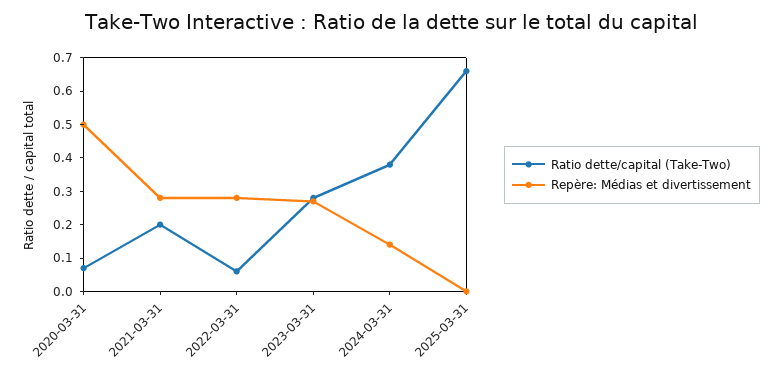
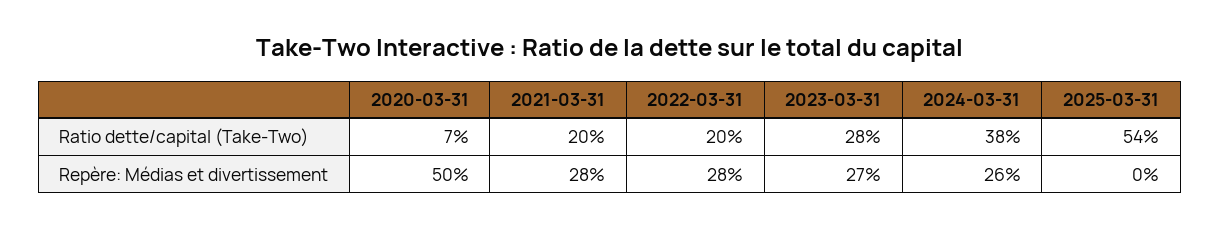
Ratio dette/capital (Take-Two), 2022-03-31: 0.05 -> 0.2
Repère: Médias et divertissement, 2024-03-31: 0.15 -> 0.26
Ratio dette/capital (Take-Two), 2025-03-31: 0.65 -> 0.54

